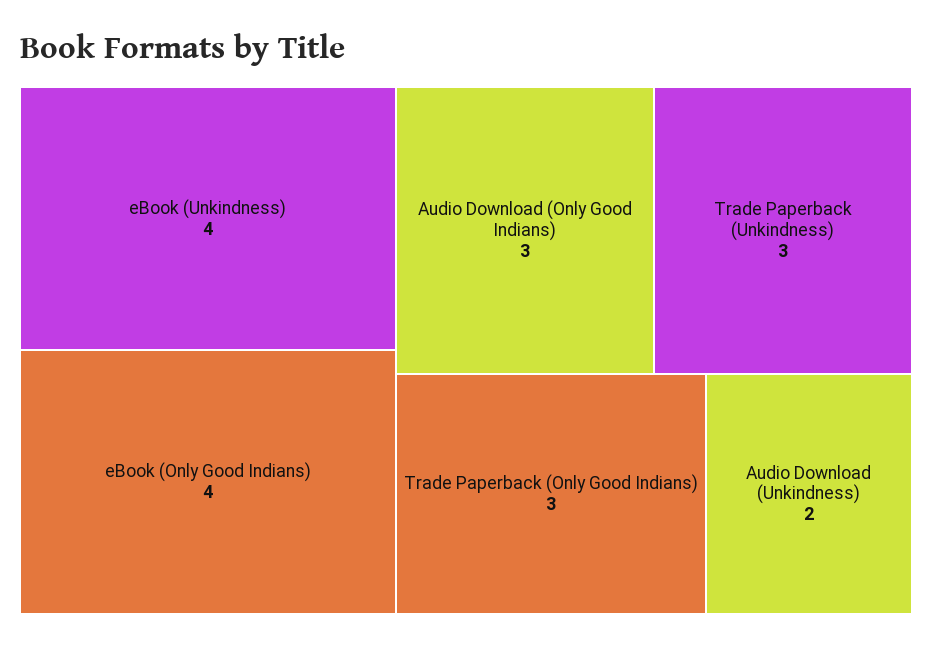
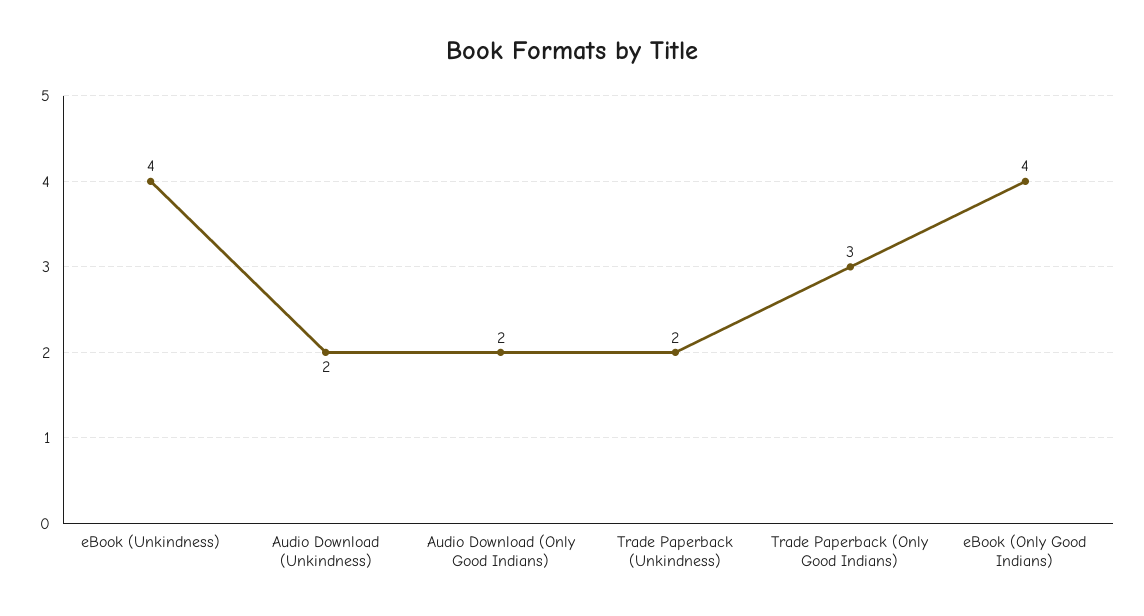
Audio Download (Only Good Indians): 3 -> 2
Trade Paperback (Unkindness): 3 -> 2

